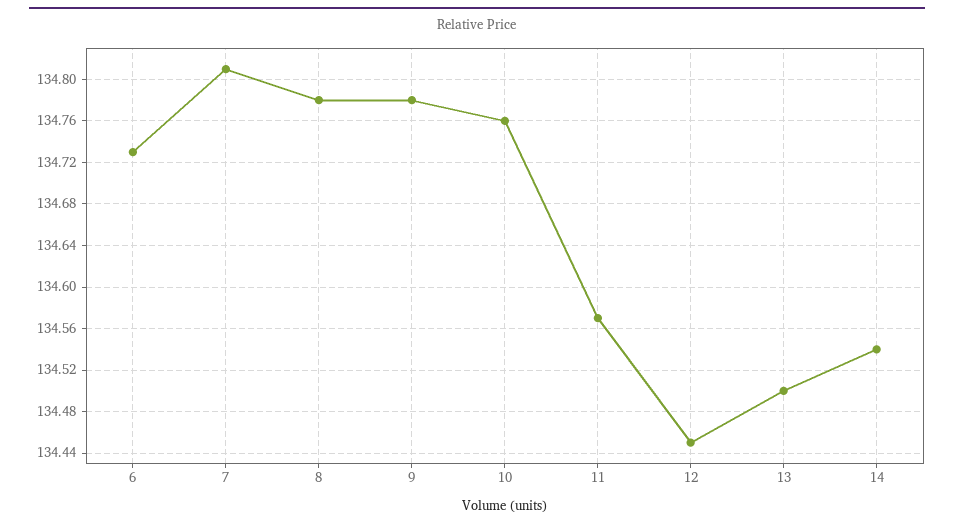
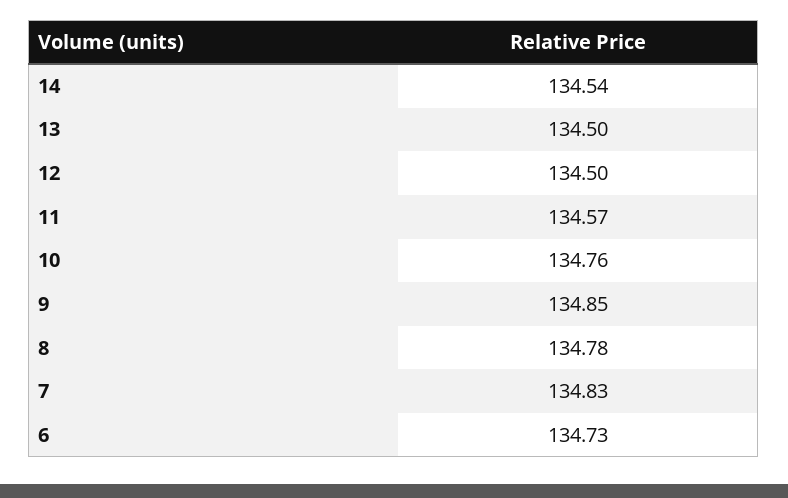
7: 134.81 -> 134.83
9: 134.78 -> 134.85
12: 134.45 -> 134.5

